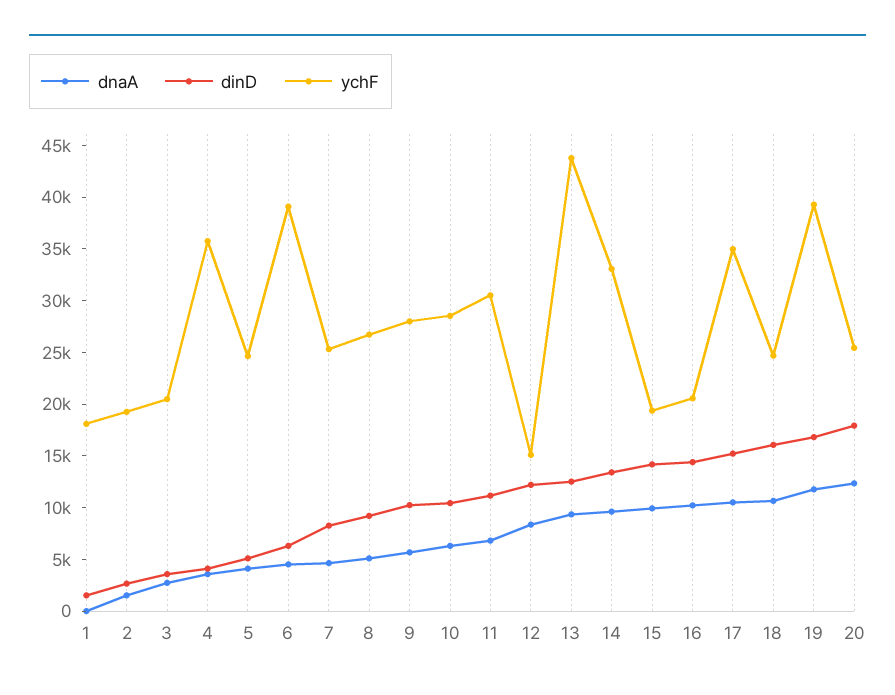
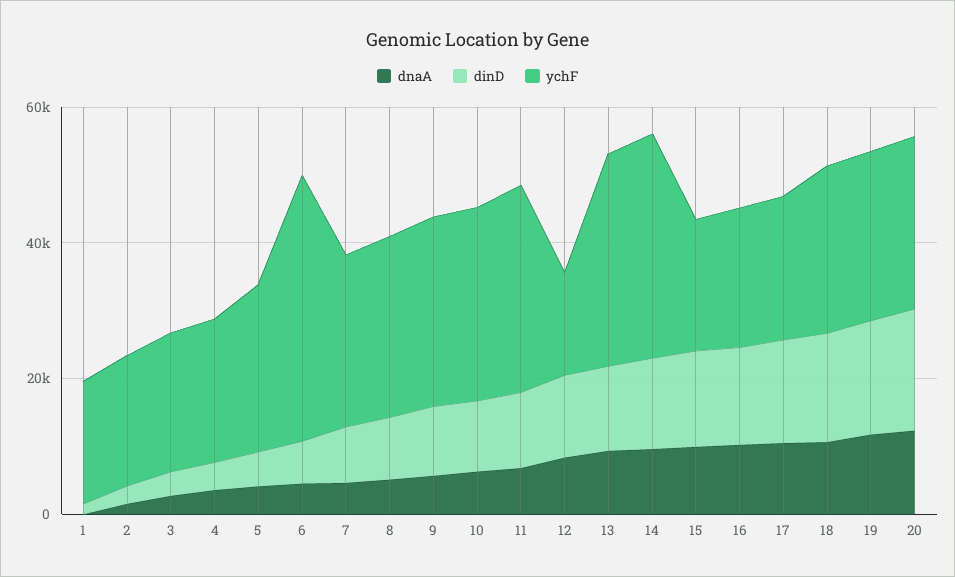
ychF, 4: 36000 -> 20000
ychF, 13: 44000 -> 30000
ychF, 17: 35000 -> 20000
ychF, 19: 39000 -> 25000

